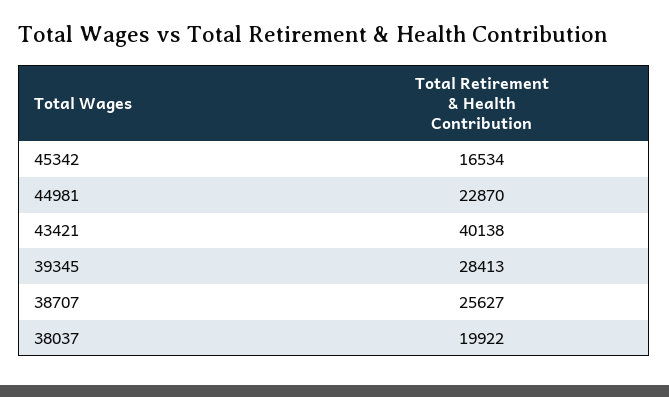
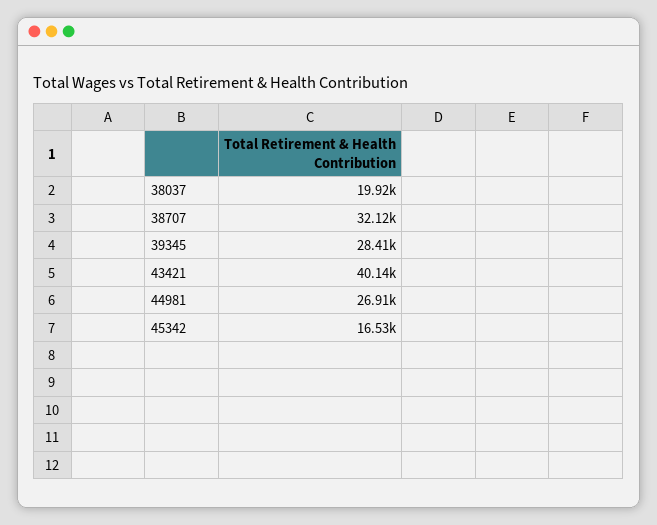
44981: 22870 -> 26910
38707: 25627 -> 32120

